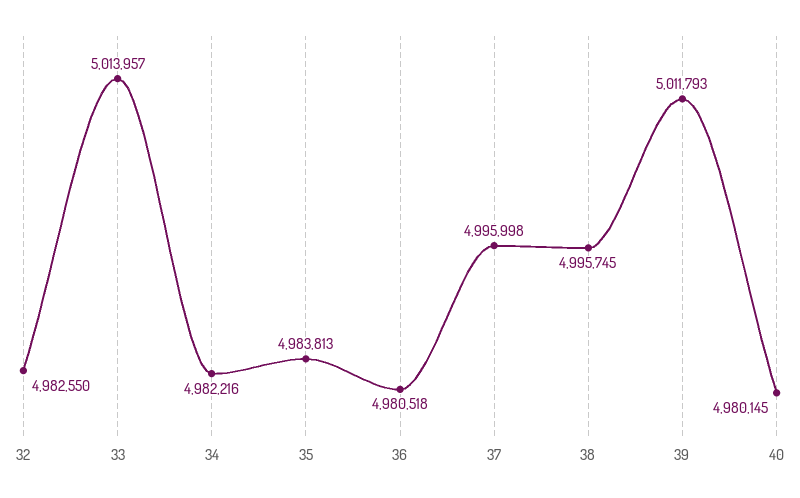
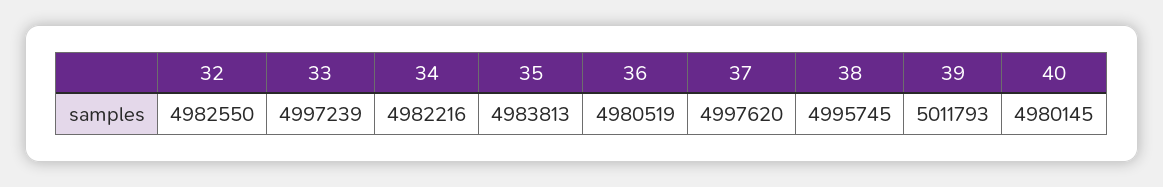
33: 5013957 -> 4997239
36: 4980518 -> 4980519
37: 4995998 -> 4997620

